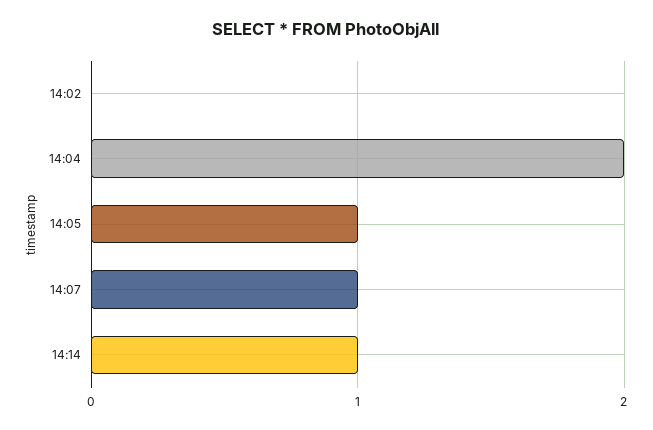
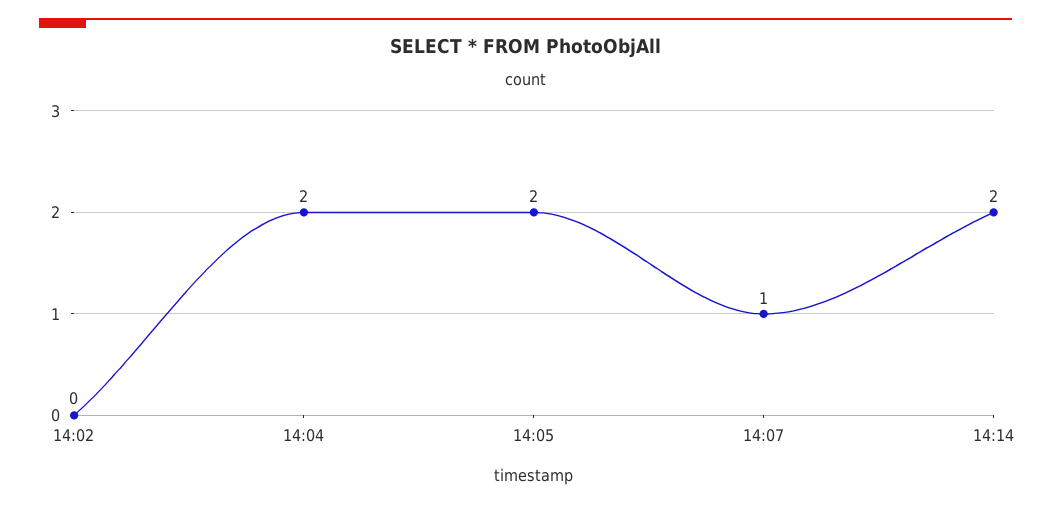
14:05: 1 -> 2
14:14: 1 -> 2

